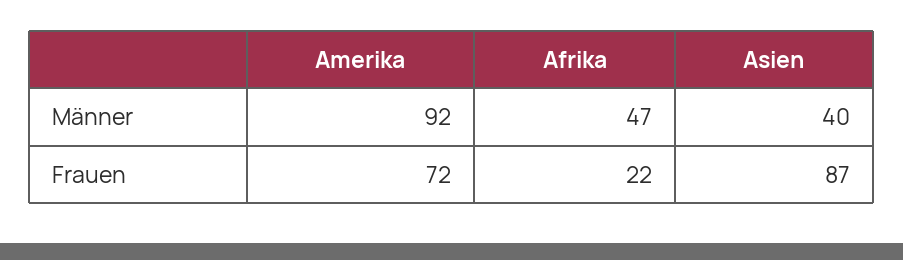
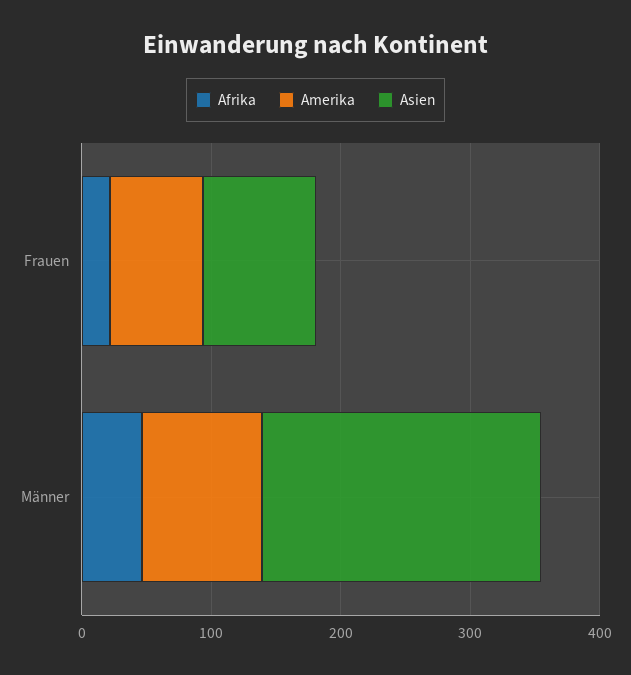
Asien, Männer: 40 -> 220

